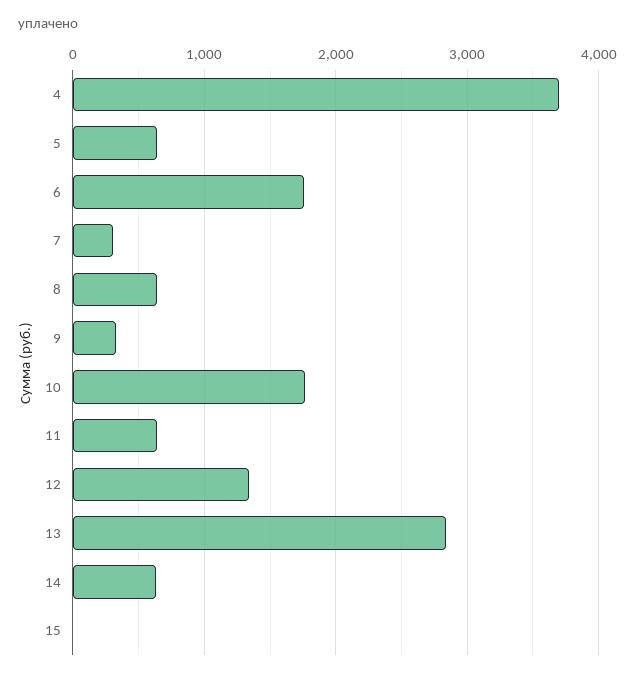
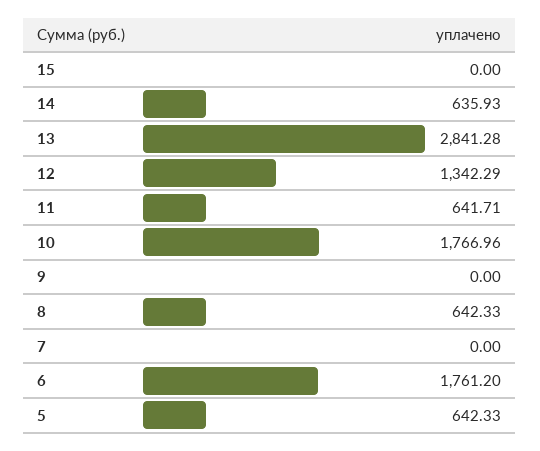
4: 3700 -> none
7: 300 -> 0
9: 300 -> 0

